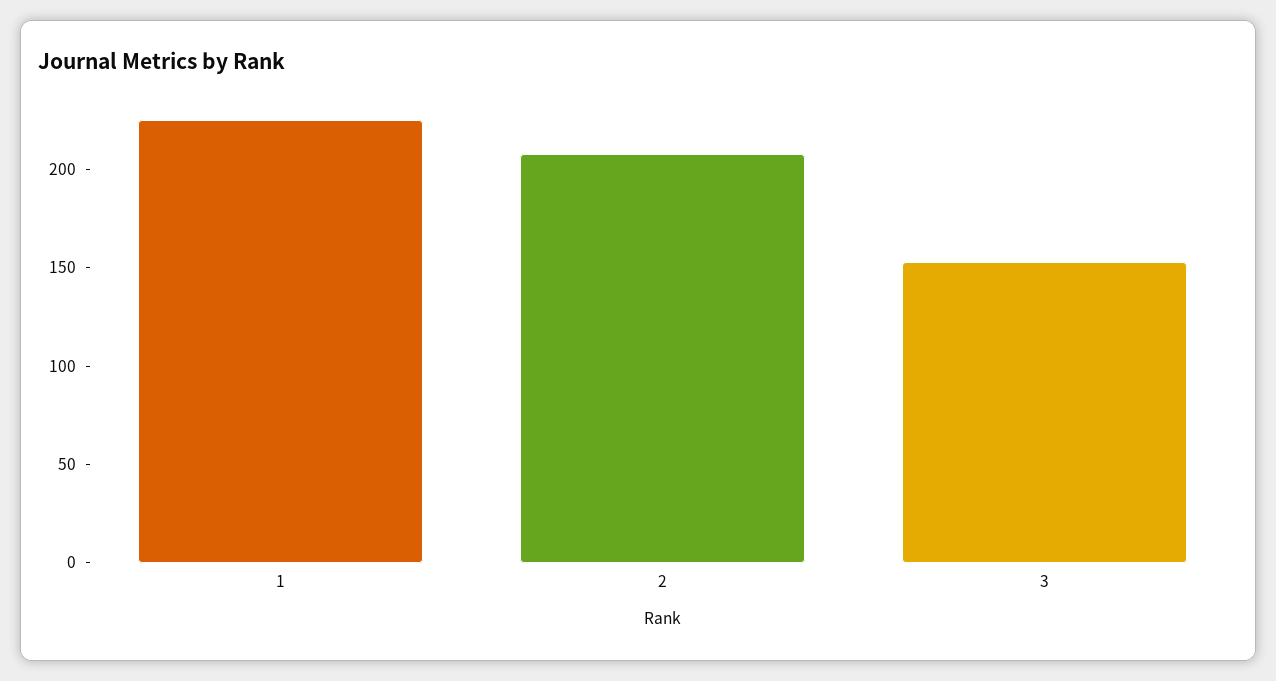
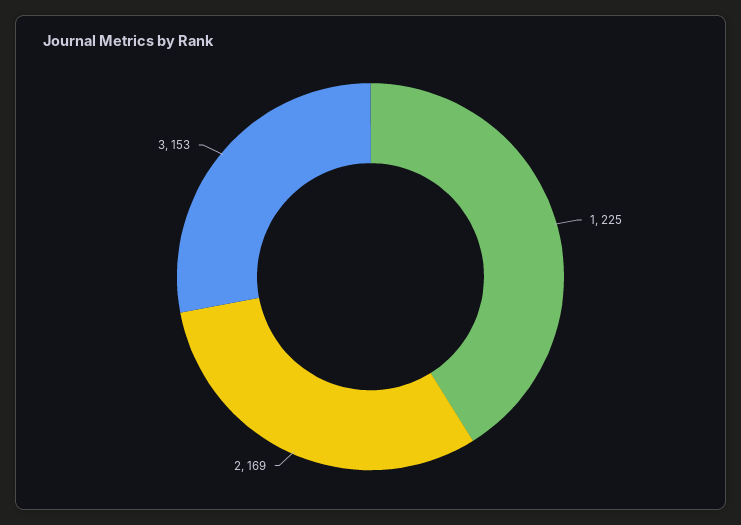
2: 210 -> 169

